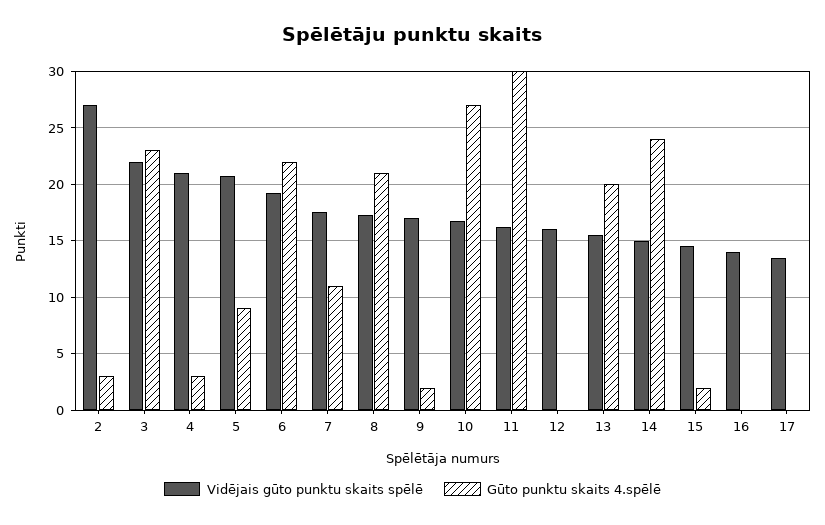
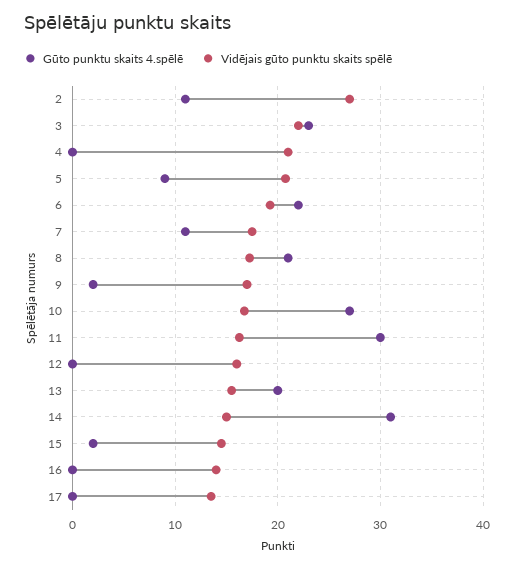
Gūto punktu skaits 4.spēlē, 2: 3 -> 11
Gūto punktu skaits 4.spēlē, 4: 3 -> 0
Gūto punktu skaits 4.spēlē, 14: 24 -> 31

